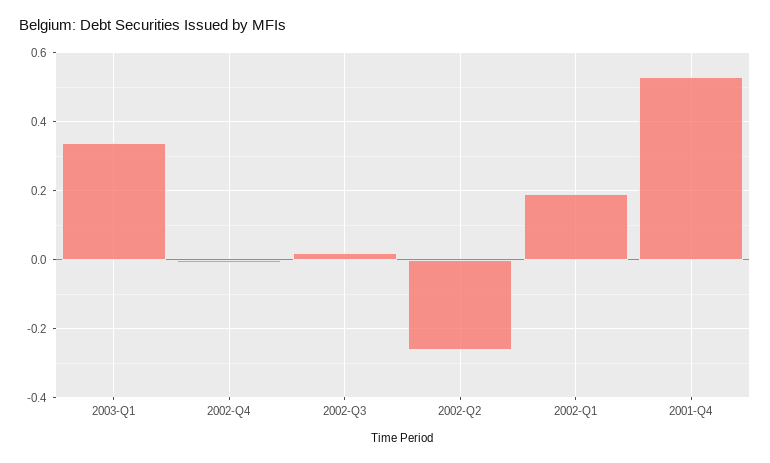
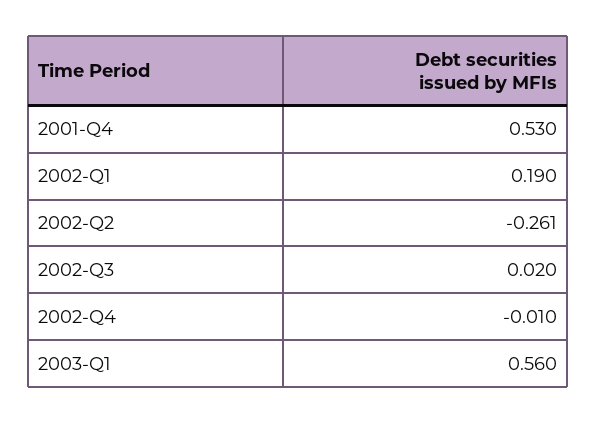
2003-Q1: 0.34 -> 0.56

